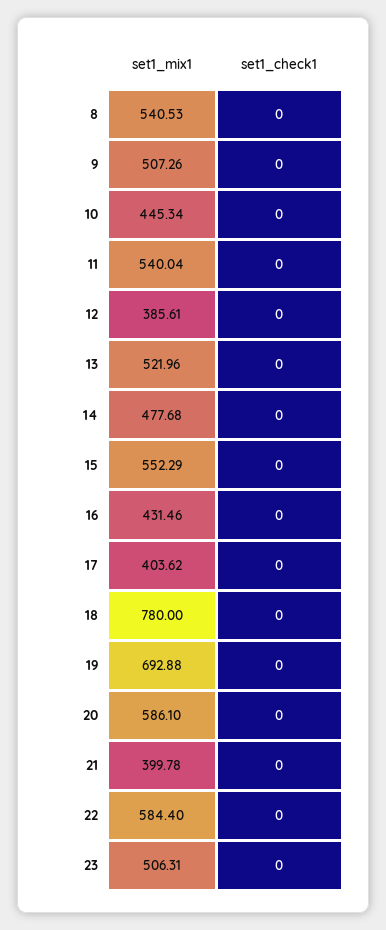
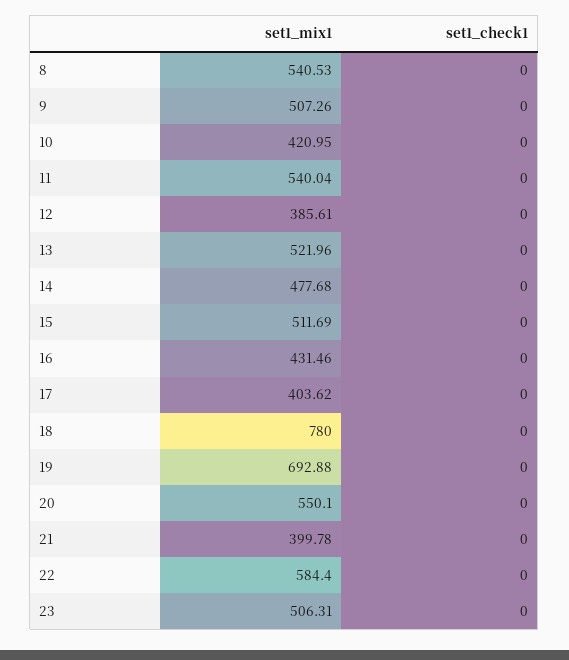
set1_mix1, 10: 445.34 -> 420.95
set1_mix1, 15: 552.29 -> 511.69
set1_mix1, 20: 586.1 -> 550.1

